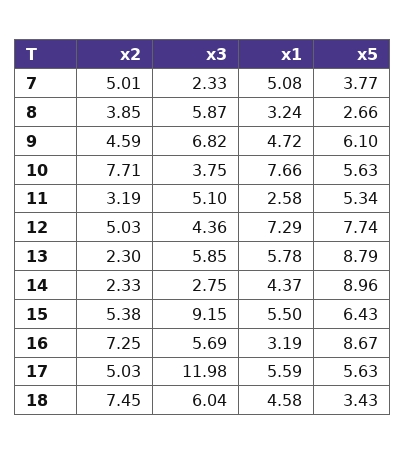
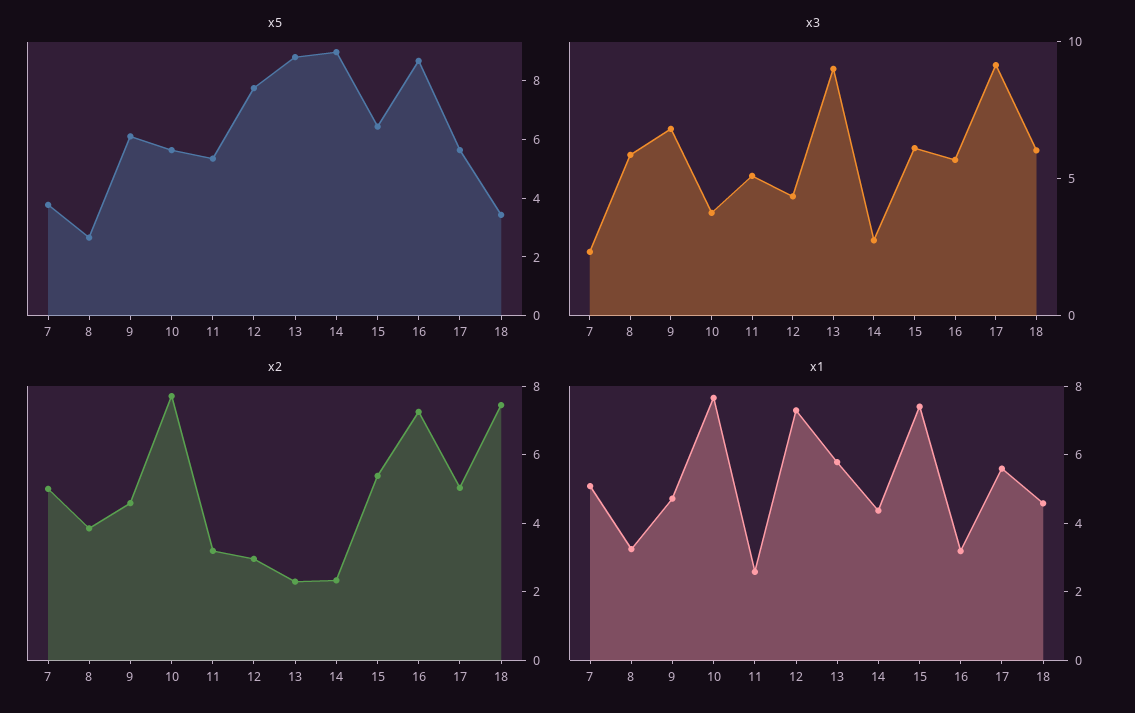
x2, 12: 5.03 -> 3
x3, 13: 5.85 -> 9
x3, 15: 9.15 -> 6
x1, 15: 5.5 -> 7.5
x3, 17: 11.98 -> 9

